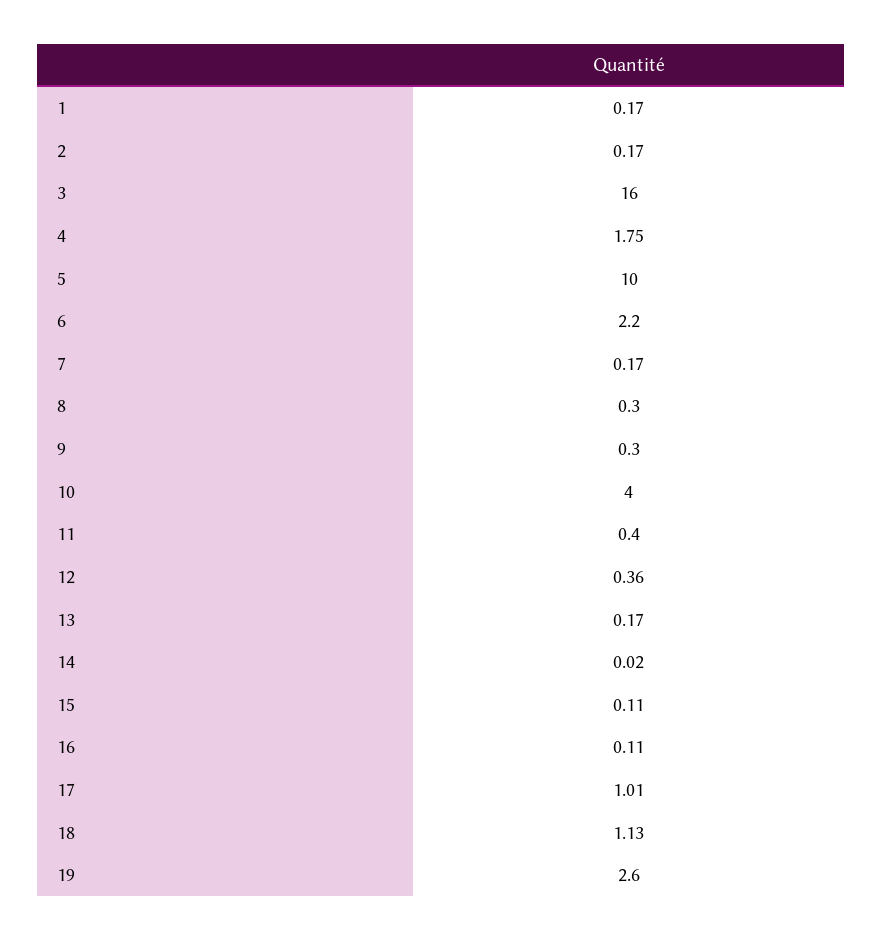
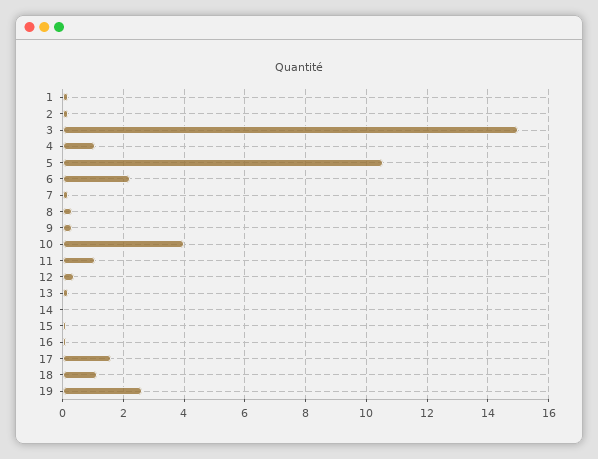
3: 16 -> 15
4: 1.75 -> 1
5: 10 -> 10.6
11: 0.4 -> 1
17: 1.01 -> 1.6

